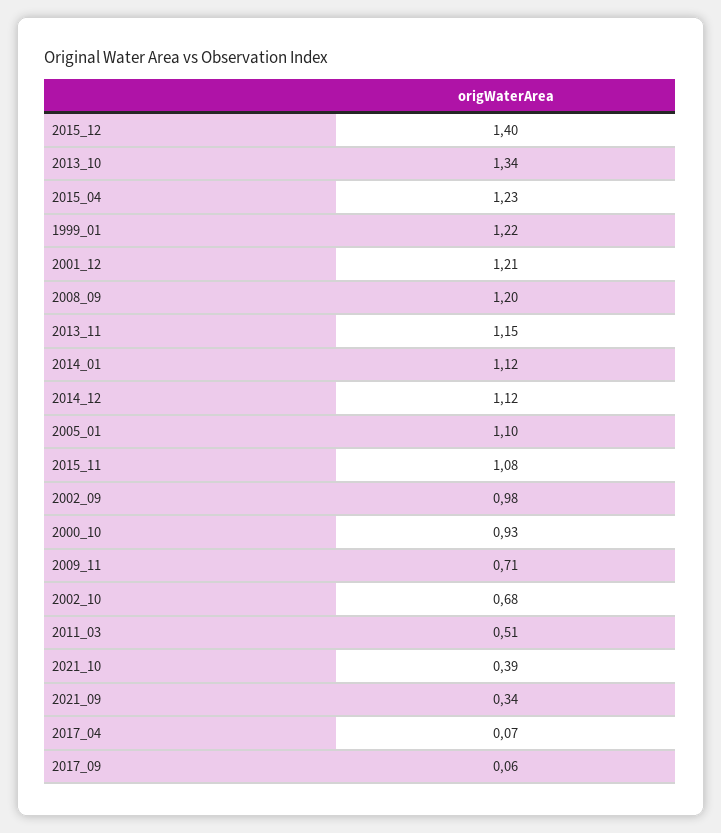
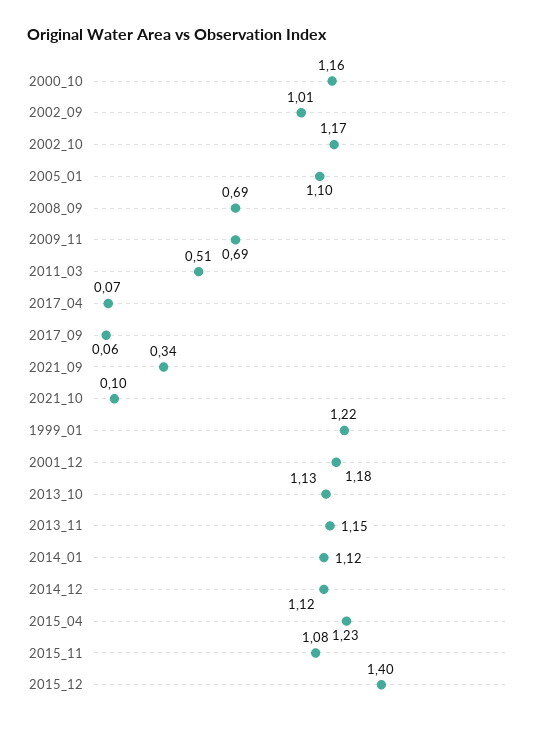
2013_10: 1.34 -> 1.13
2001_12: 1.21 -> 1.18
2008_09: 1.2 -> 0.69
2002_09: 0.98 -> 1.01
2000_10: 0.93 -> 1.16
2009_11: 0.71 -> 0.69
2002_10: 0.68 -> 1.17
2021_10: 0.39 -> 0.1

